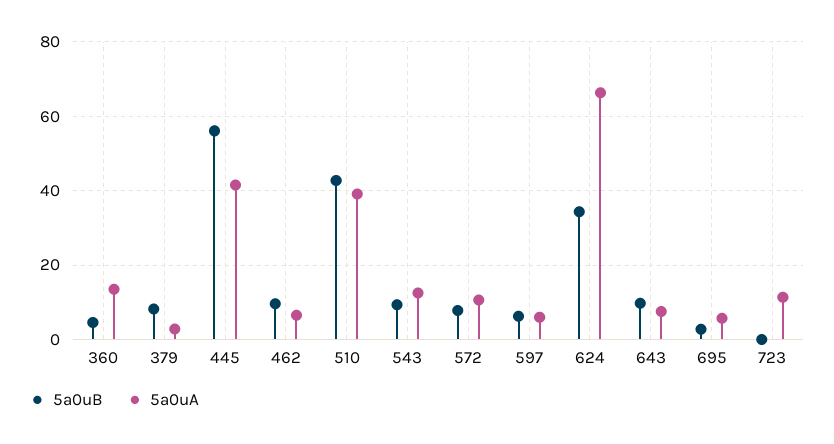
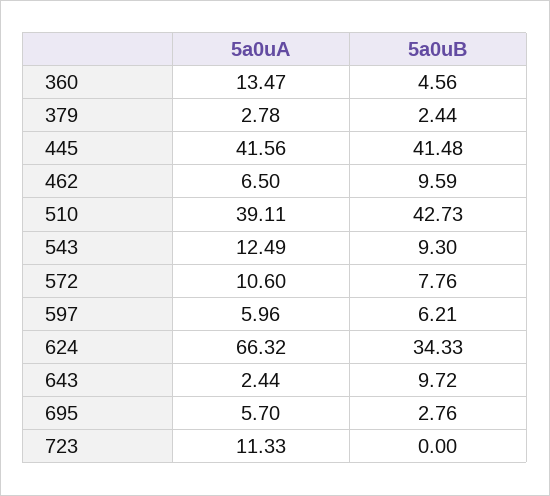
5a0uB, 379: 8 -> 2.44
5a0uB, 445: 56 -> 41.48
5a0uA, 643: 8 -> 2.44

